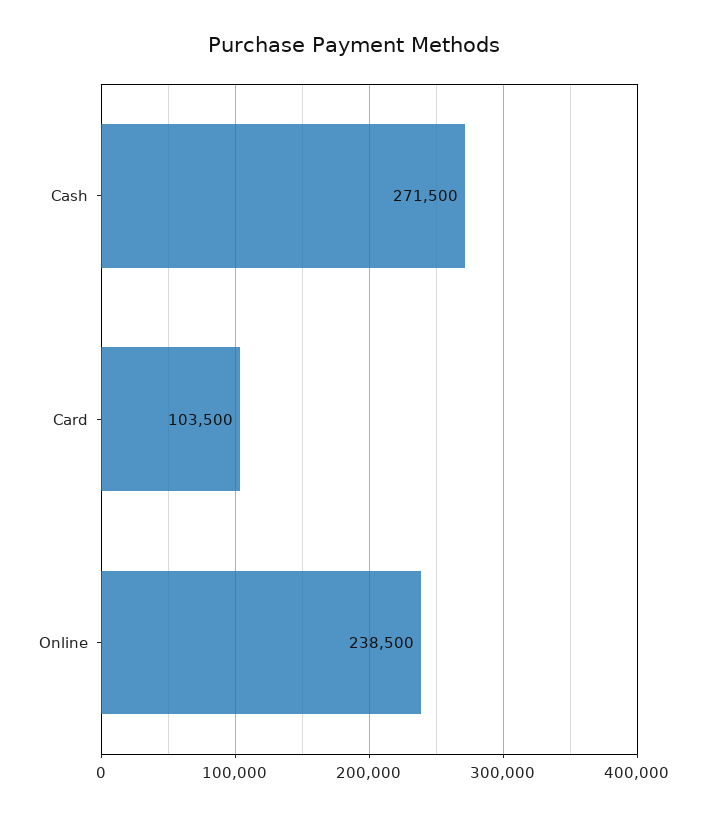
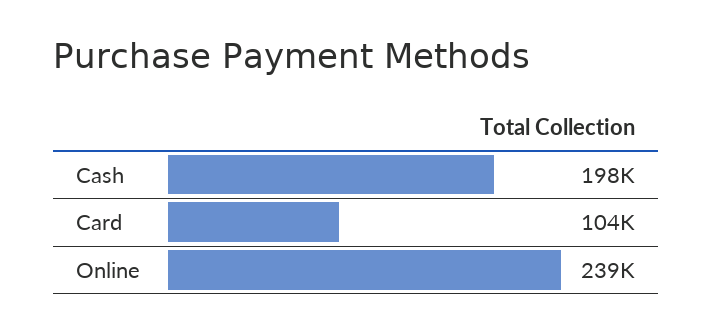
Cash: 271500 -> 198000

